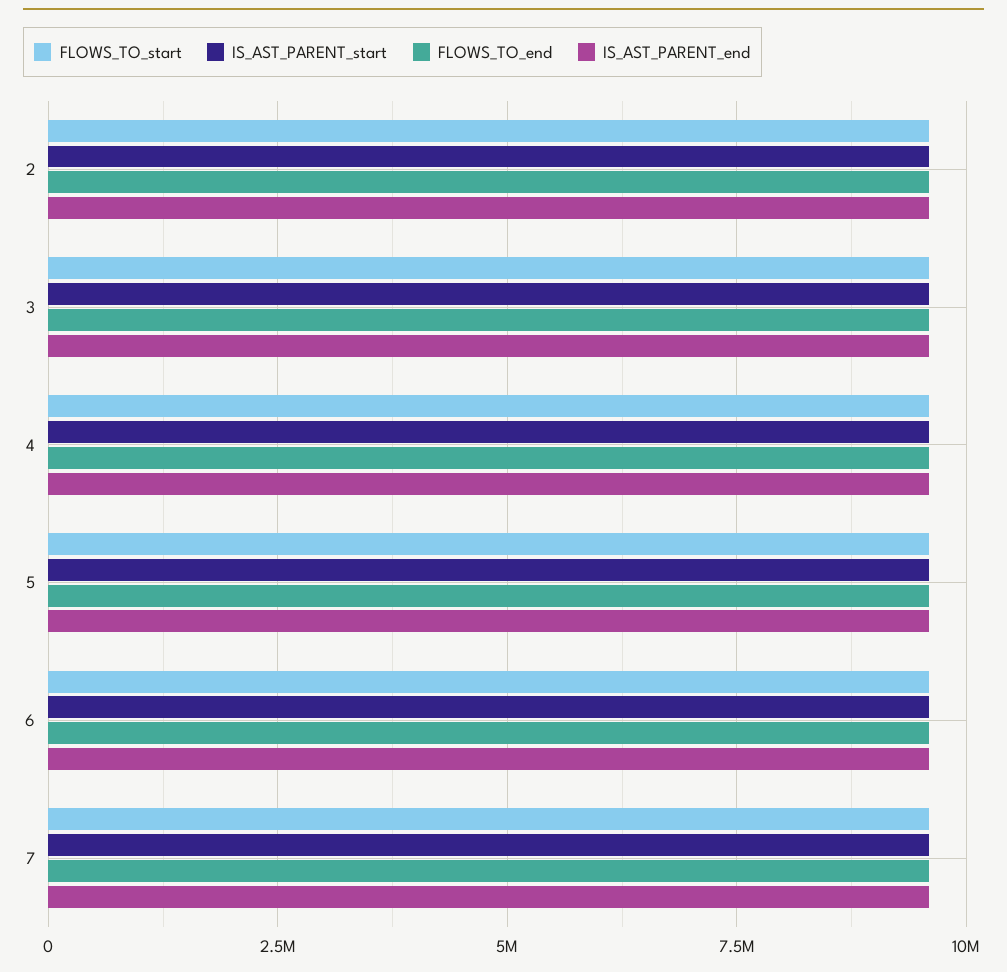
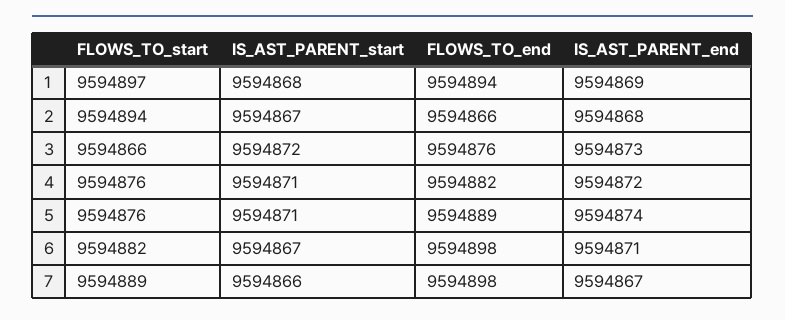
FLOWS_TO_start, 1: none -> 9594897
IS_AST_PARENT_start, 1: none -> 9594868
FLOWS_TO_end, 1: none -> 9594894
IS_AST_PARENT_end, 1: none -> 9594869

